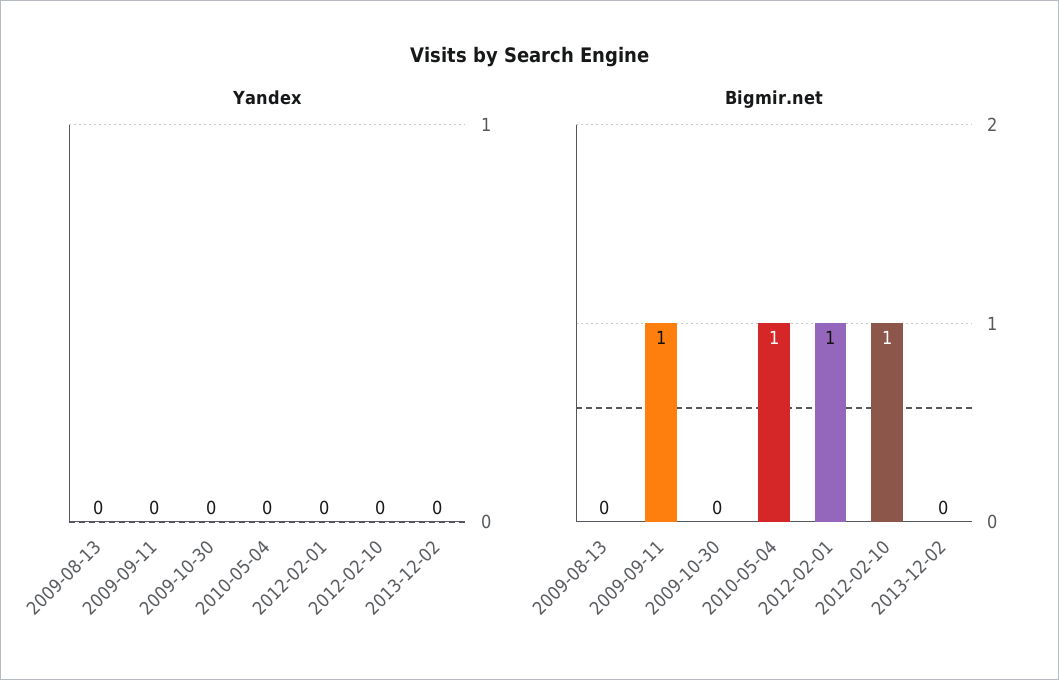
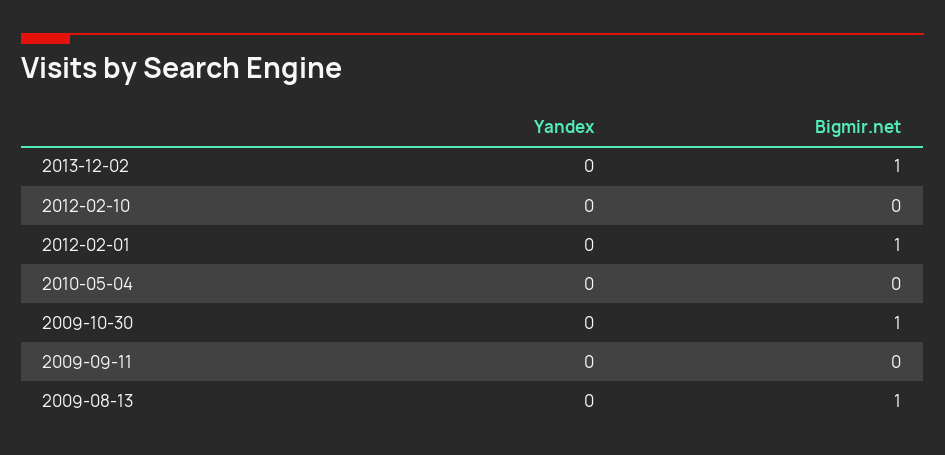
Bigmir.net, 2009-08-13: 0 -> 1
Bigmir.net, 2009-09-11: 1 -> 0
Bigmir.net, 2009-10-30: 0 -> 1
Bigmir.net, 2010-05-04: 1 -> 0
Bigmir.net, 2012-02-10: 1 -> 0
Bigmir.net, 2013-12-02: 0 -> 1

